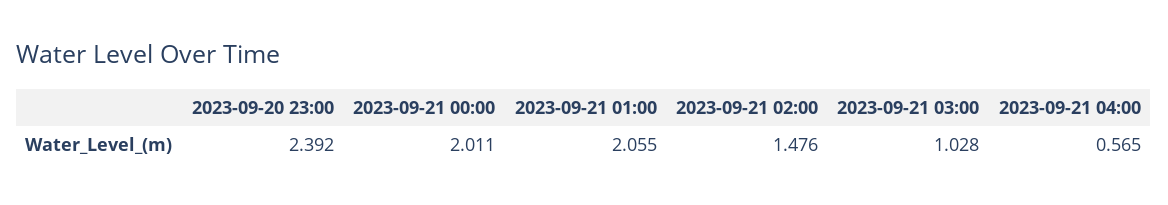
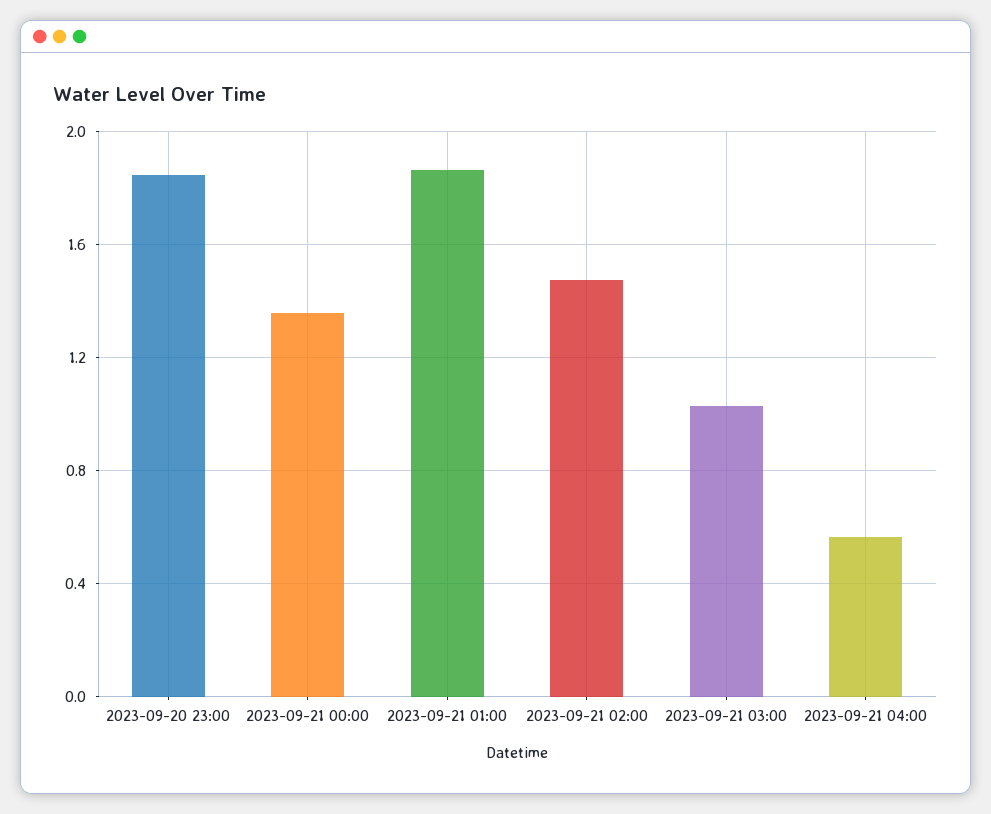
2023-09-20 23:00: 2.392 -> 1.85
2023-09-21 00:00: 2.011 -> 1.35
2023-09-21 01:00: 2.055 -> 1.85

